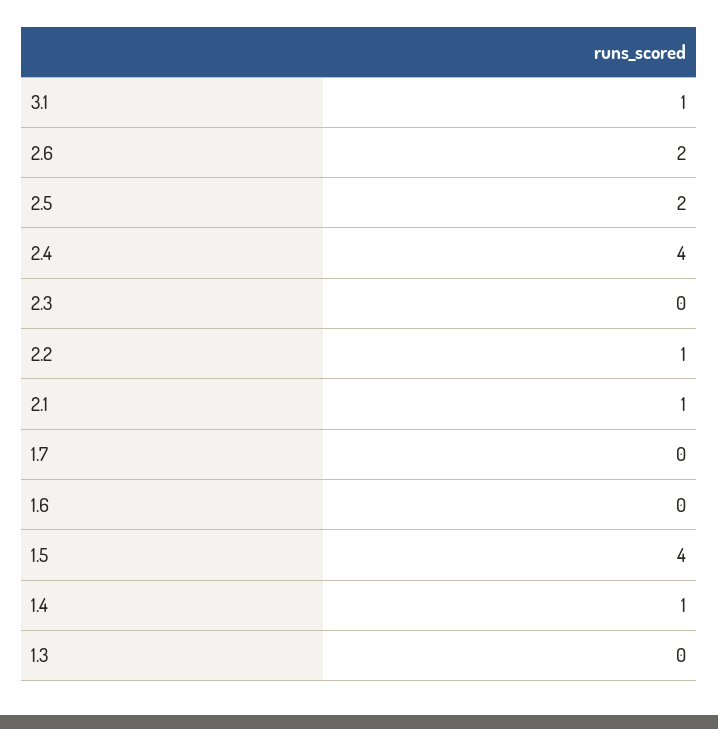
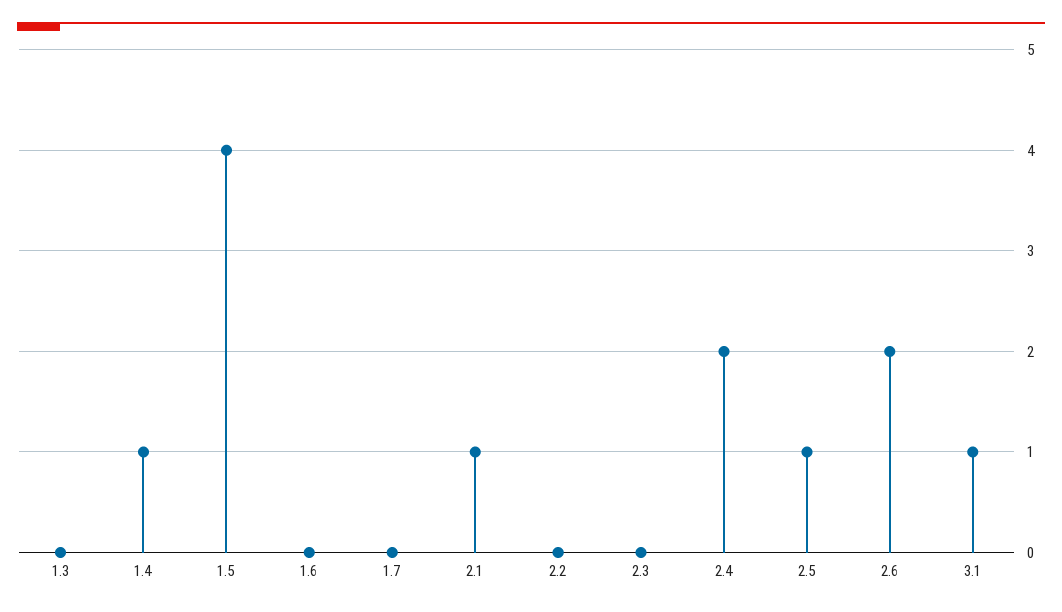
2.5: 2 -> 1
2.4: 4 -> 2
2.2: 1 -> 0

